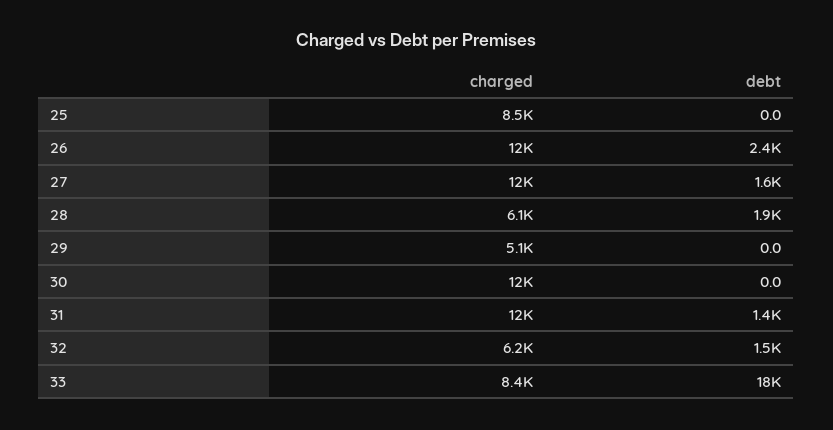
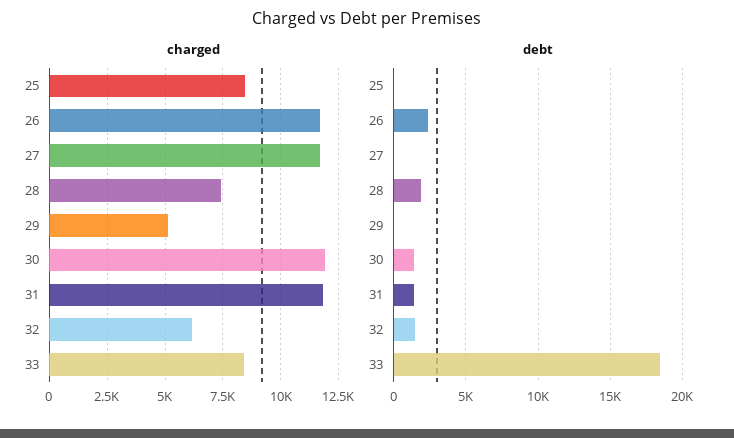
debt, 27: 1600 -> 0
charged, 28: 6100 -> 7500
debt, 30: 0 -> 1500

